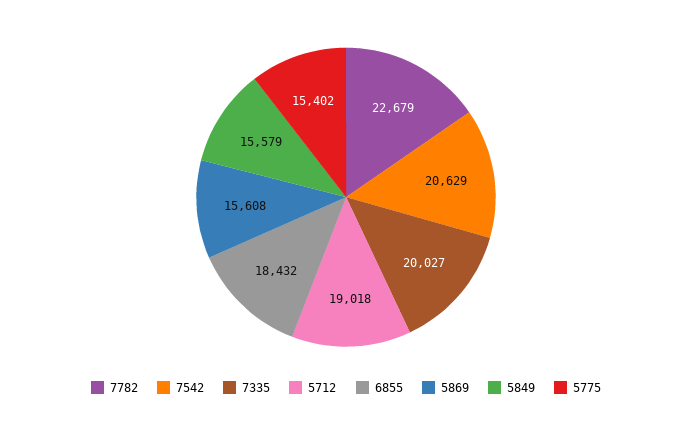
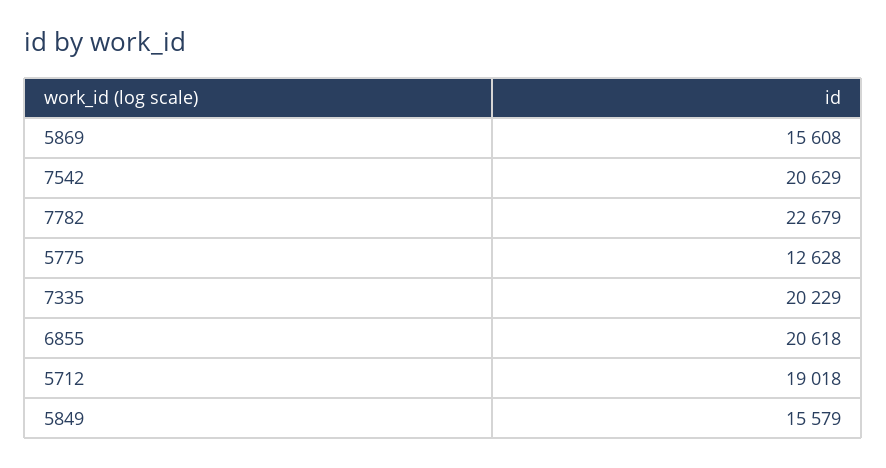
7335: 20027 -> 20229
6855: 18432 -> 20618
5775: 15402 -> 12628

